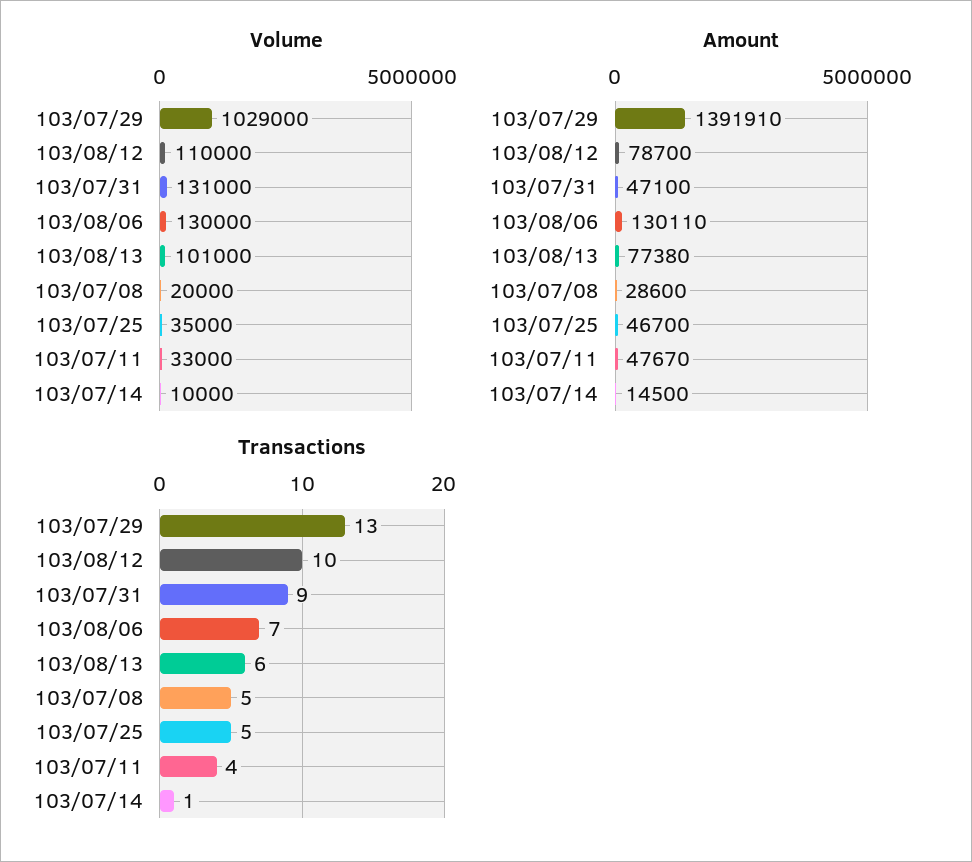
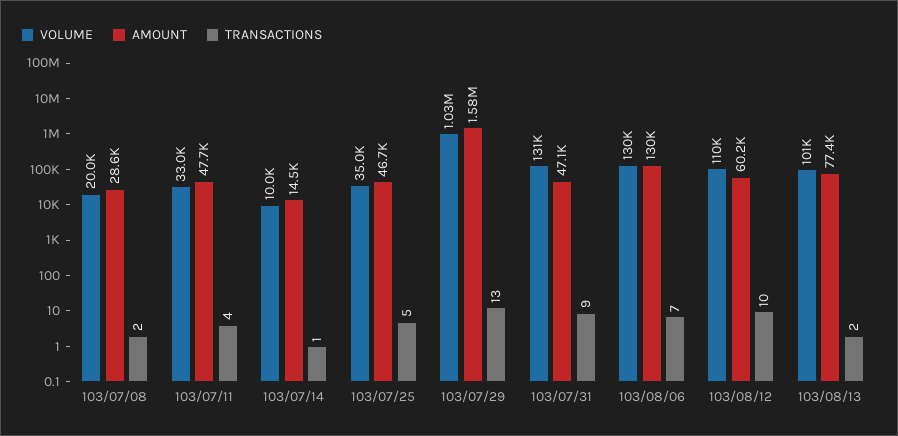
Amount, 103/07/29: 1391910 -> 1580000
Amount, 103/08/12: 78700 -> 60200
Transactions, 103/08/13: 6 -> 2
Transactions, 103/07/08: 5 -> 2

